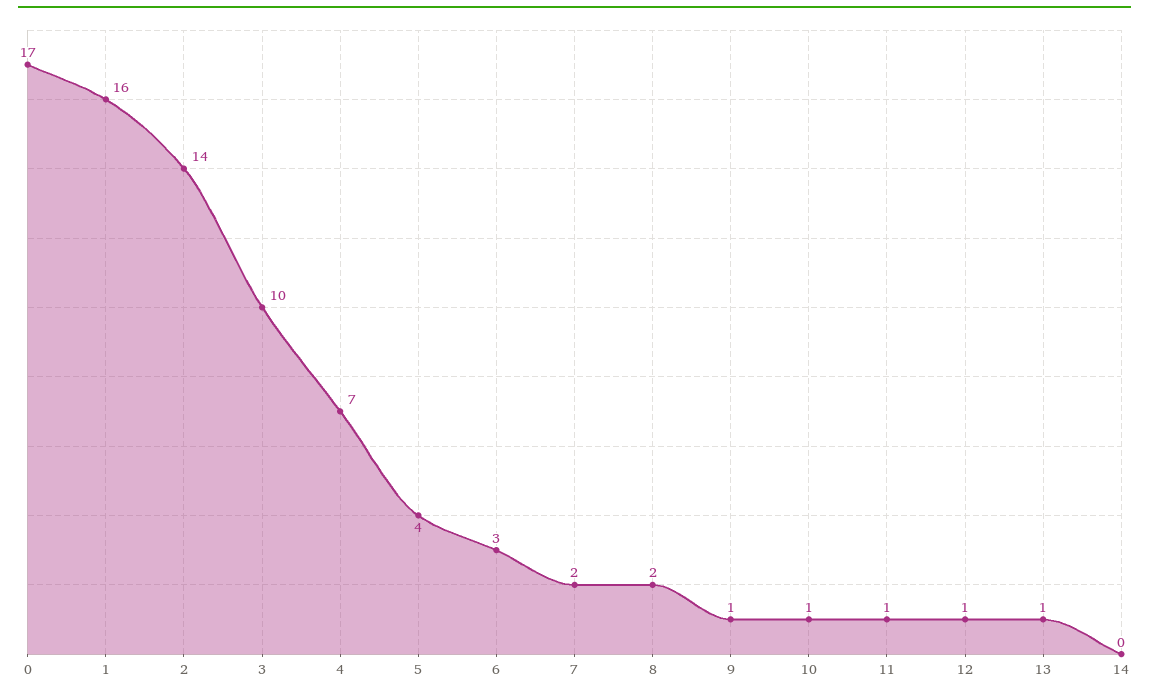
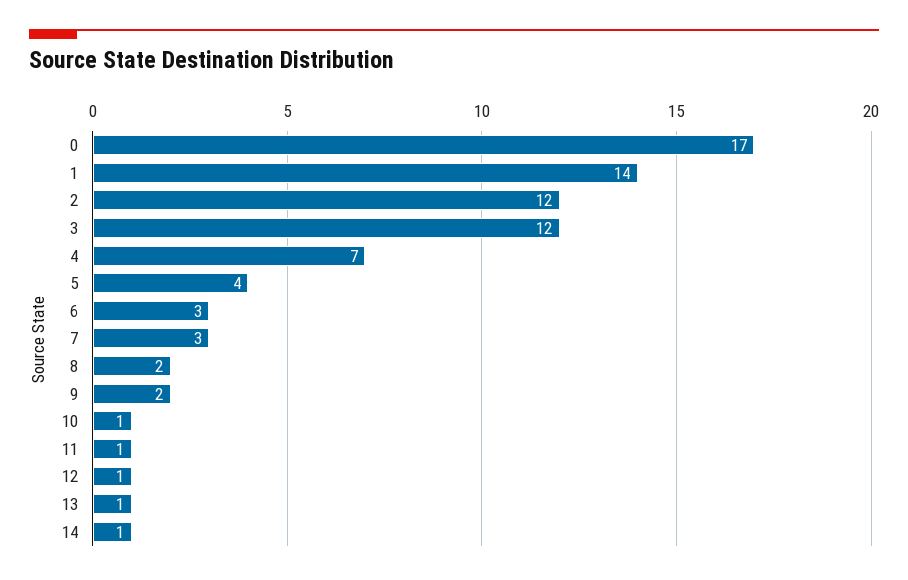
1: 16 -> 14
2: 14 -> 12
3: 10 -> 12
7: 2 -> 3
9: 1 -> 2
14: 0 -> 1

